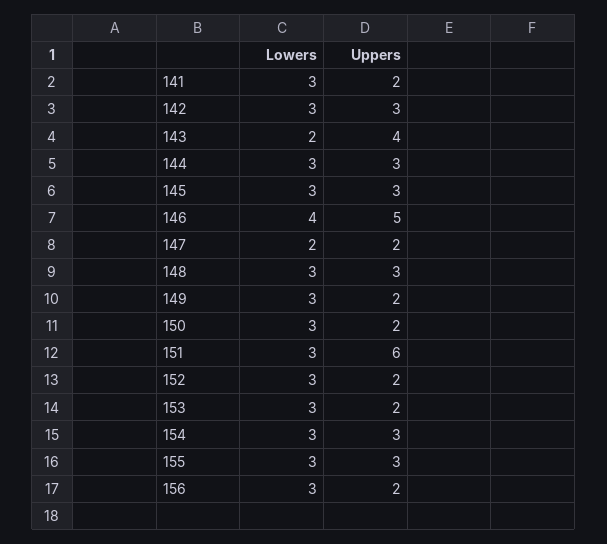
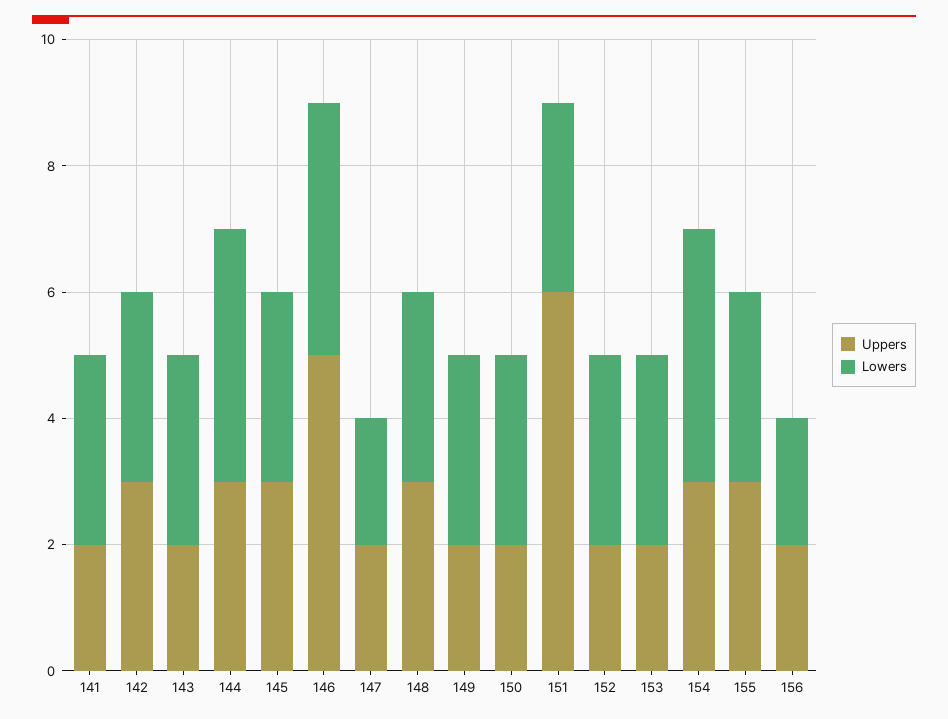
Lowers, 143: 2 -> 3
Uppers, 143: 4 -> 2
Lowers, 144: 3 -> 4
Lowers, 154: 3 -> 4
Lowers, 156: 3 -> 2

